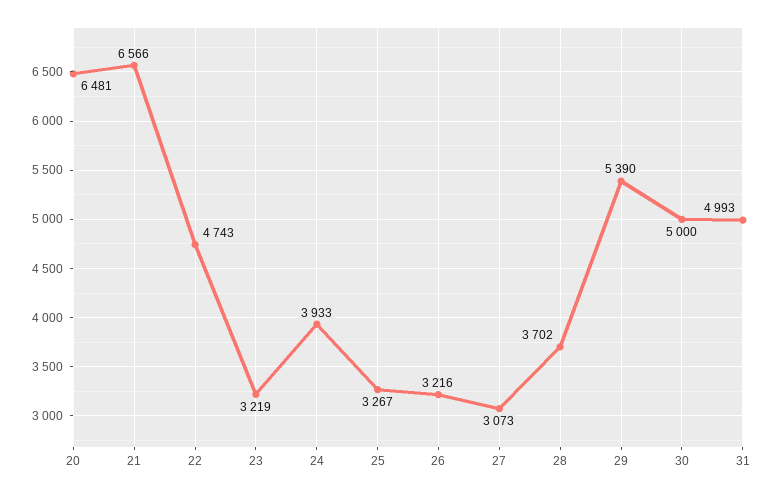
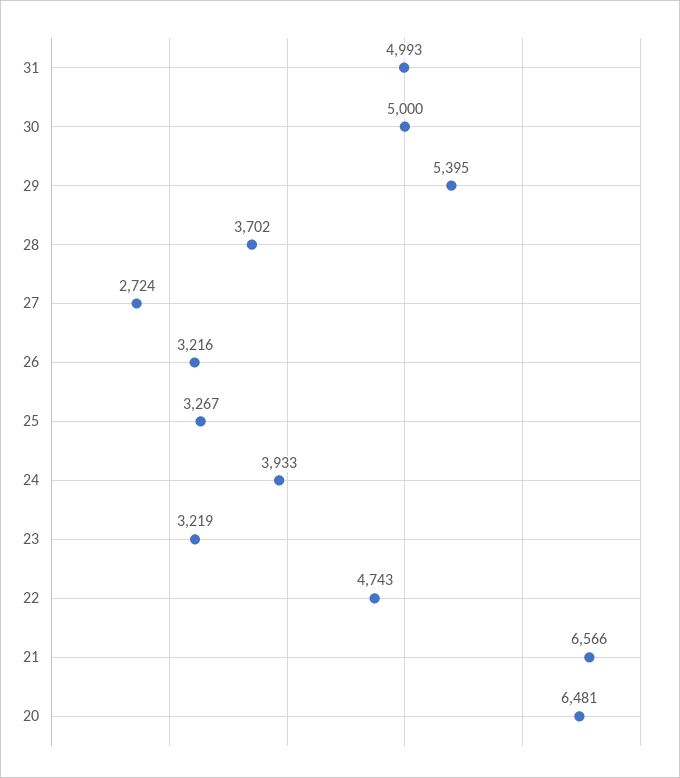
27: 3073 -> 2724
29: 5390 -> 5395

